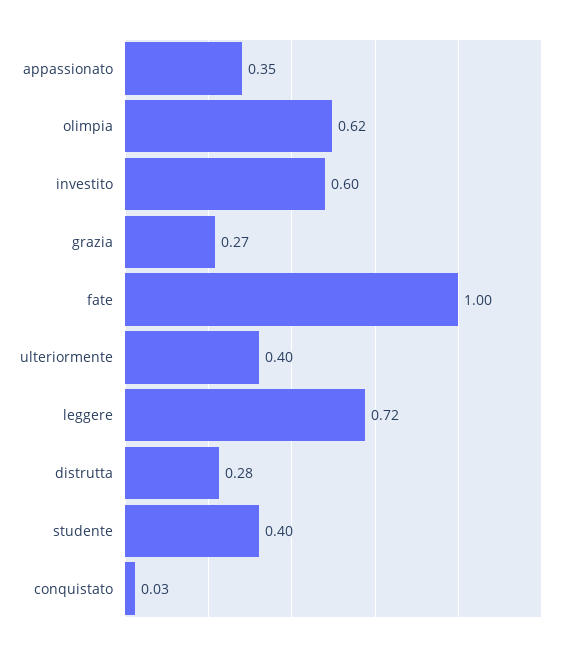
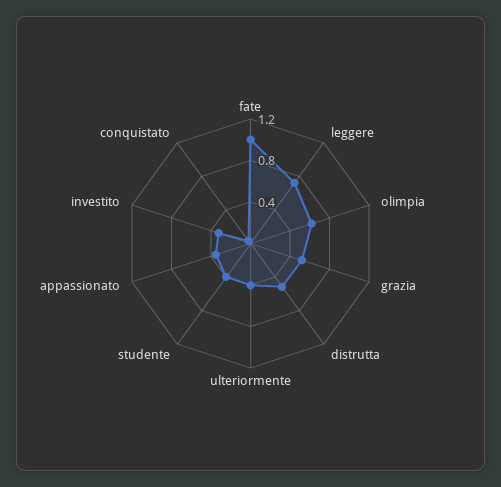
investito: 0.6 -> 0.3
grazia: 0.27 -> 0.5
distrutta: 0.28 -> 0.5

